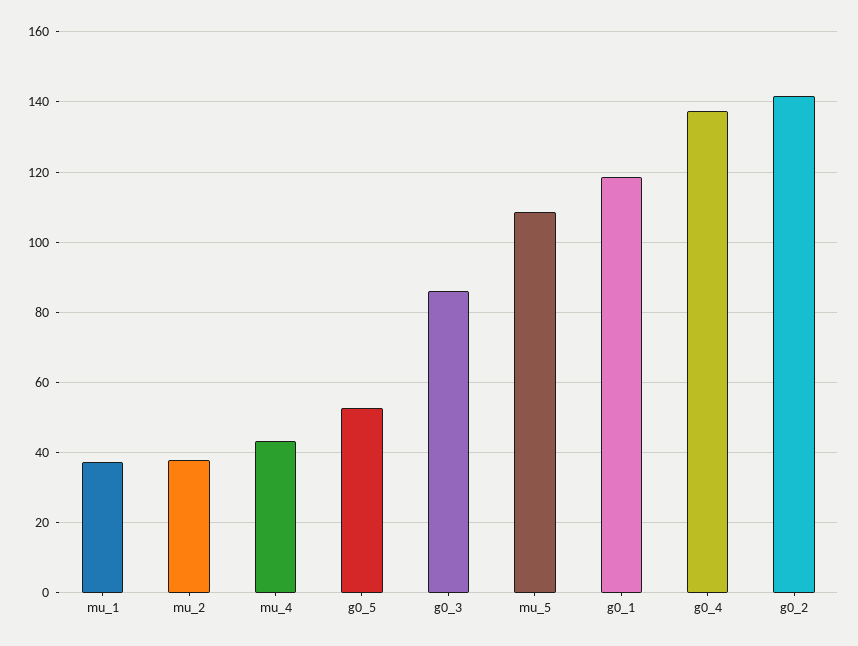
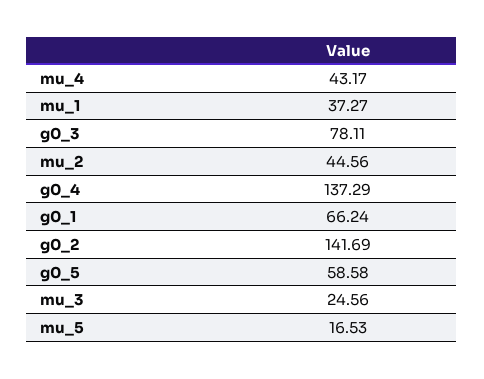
mu_2: 38 -> 44.56
g0_5: 52 -> 58.58
g0_3: 86 -> 78.11
mu_5: 108 -> 16.53
g0_1: 118 -> 66.24
mu_3: none -> 24.56

